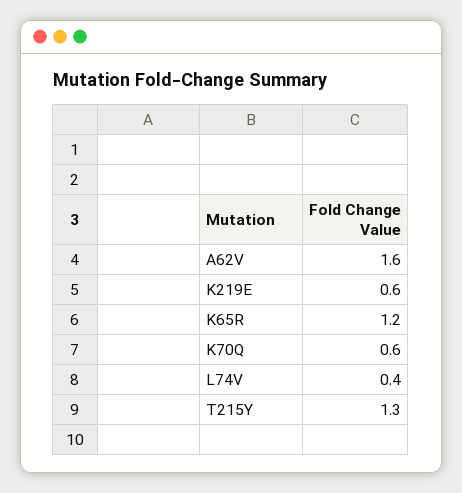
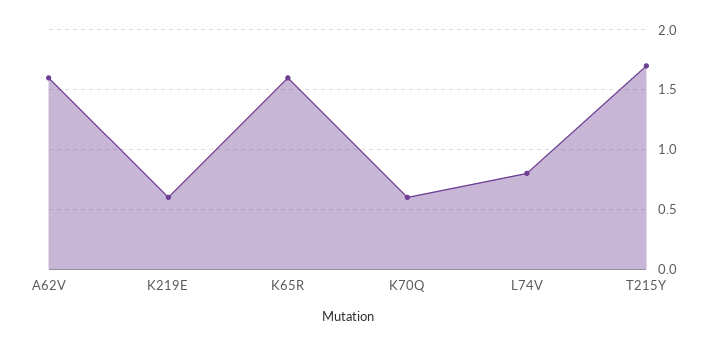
K65R: 1.2 -> 1.6
L74V: 0.4 -> 0.8
T215Y: 1.3 -> 1.7

